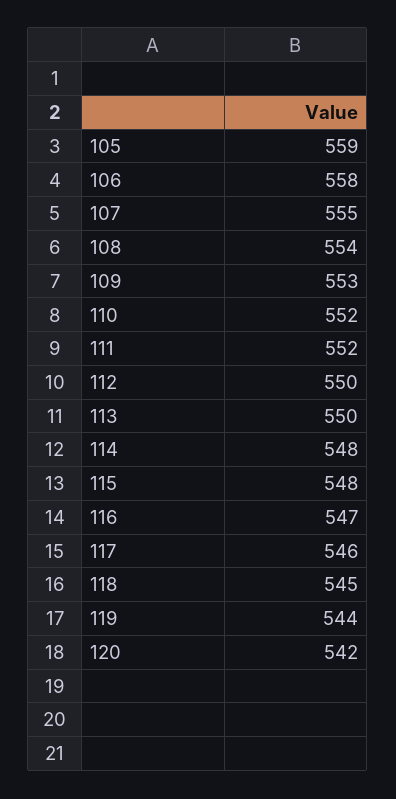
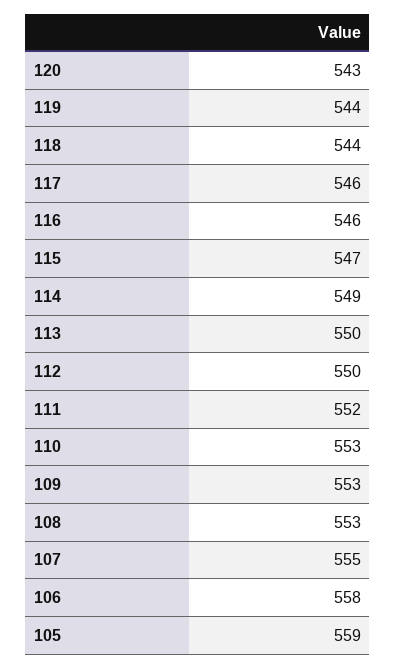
108: 554 -> 553
110: 552 -> 553
114: 548 -> 549
115: 548 -> 547
116: 547 -> 546
118: 545 -> 544
120: 542 -> 543

